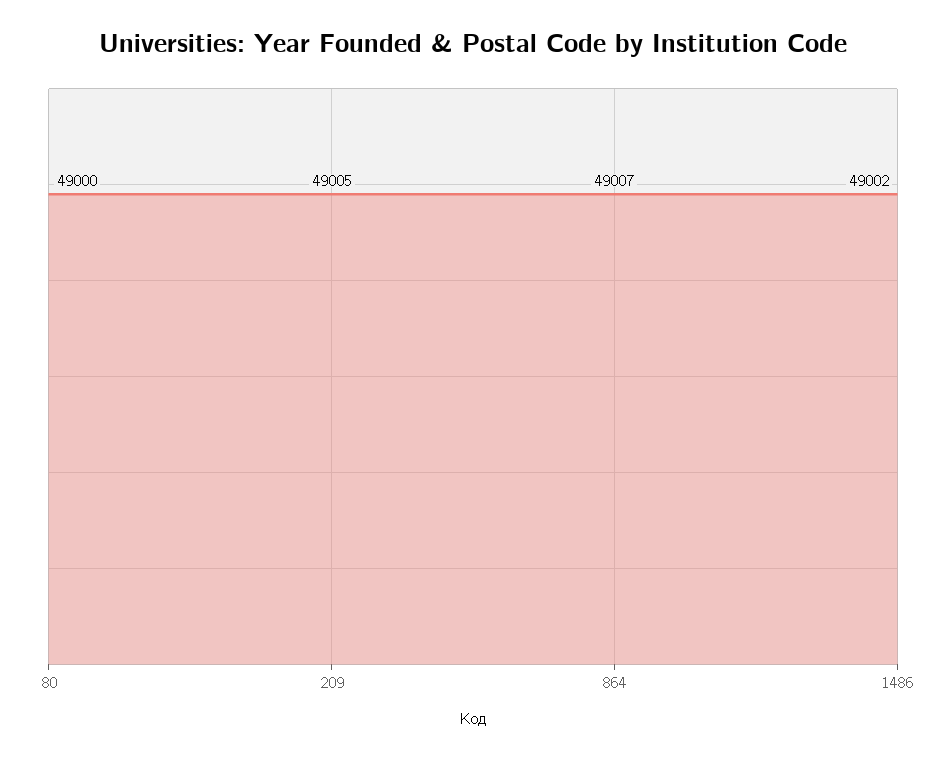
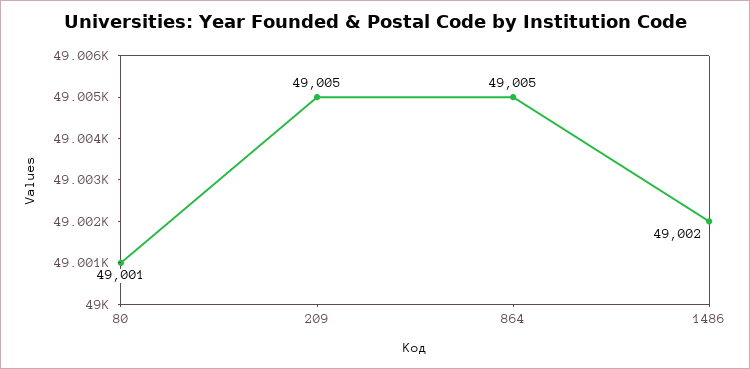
80: 49000 -> 49001
864: 49007 -> 49005

